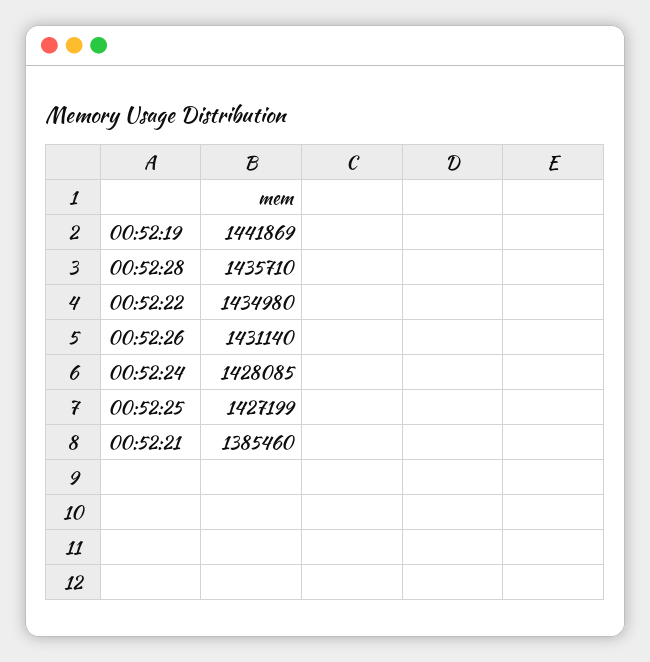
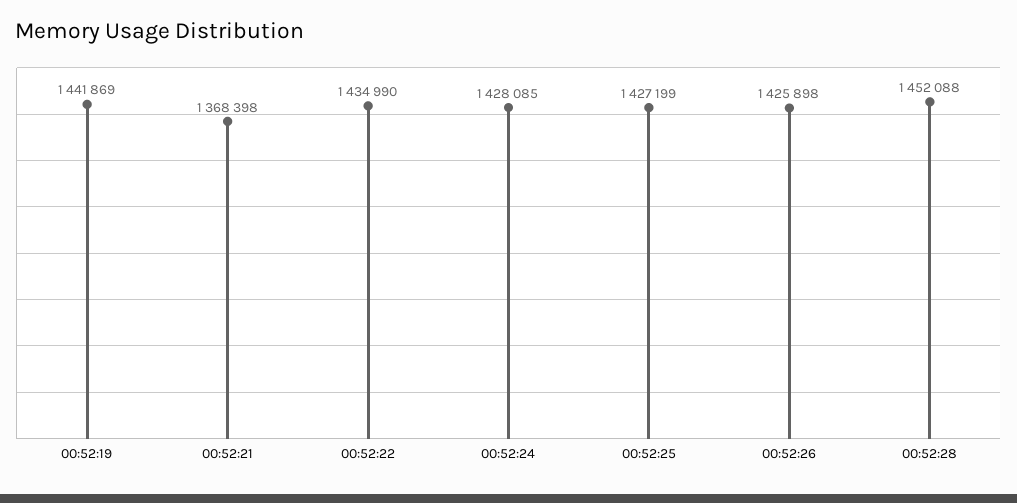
00:52:28: 1435710 -> 1452088
00:52:22: 1434980 -> 1434990
00:52:26: 1431140 -> 1425898
00:52:21: 1385460 -> 1368398

